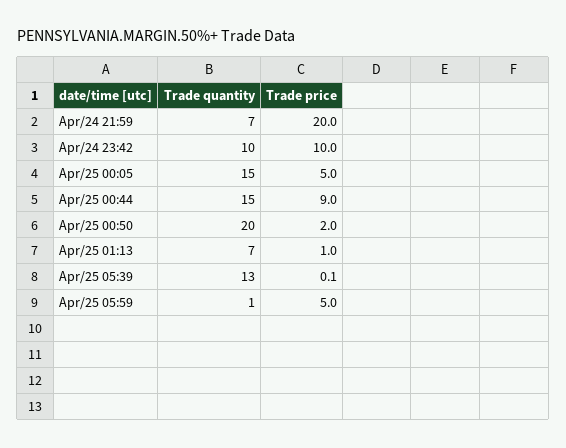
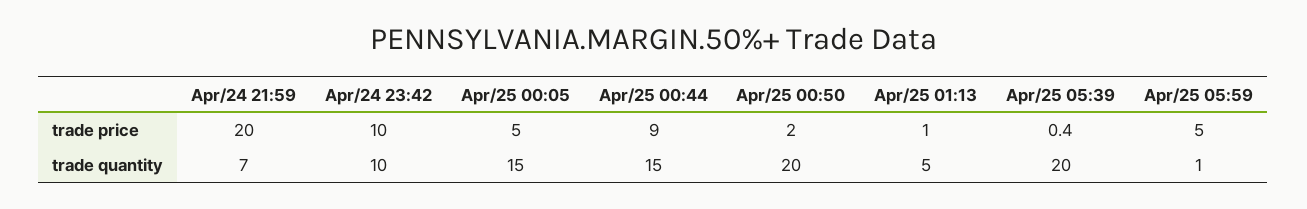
Trade quantity, Apr/25 01:13: 7 -> 5
Trade quantity, Apr/25 05:39: 13 -> 20
Trade price, Apr/25 05:39: 0.1 -> 0.4

